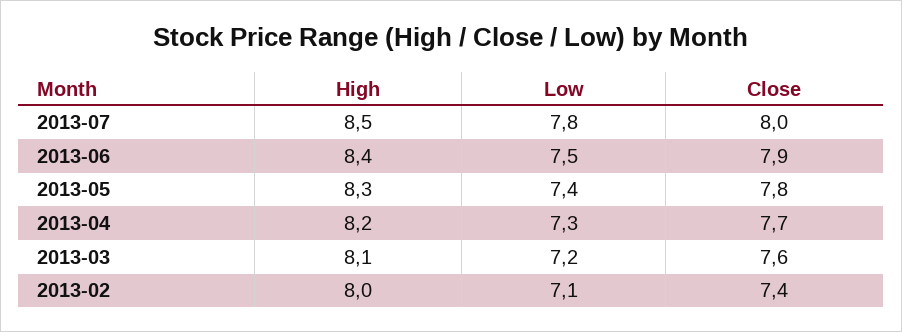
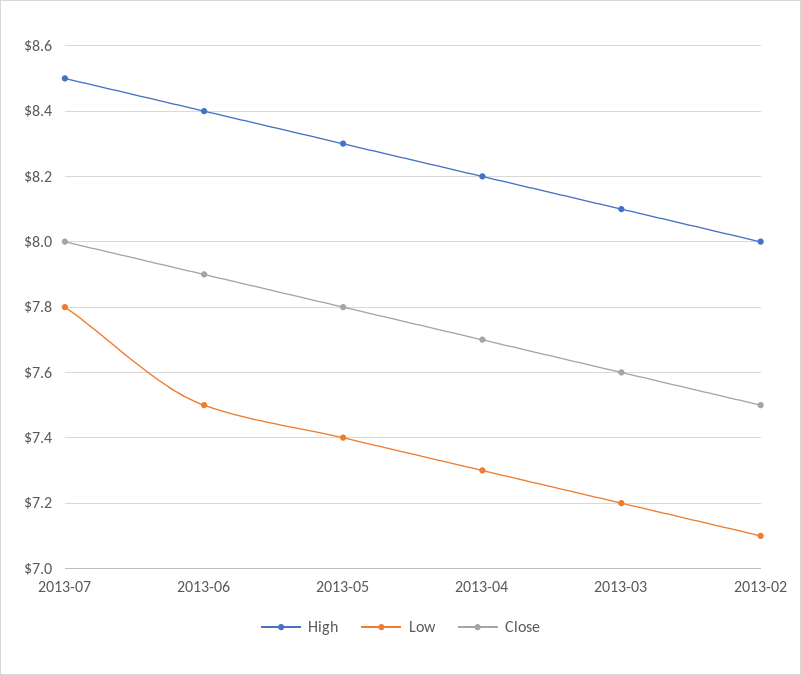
Close, 2013-02: 7.4 -> 7.5

